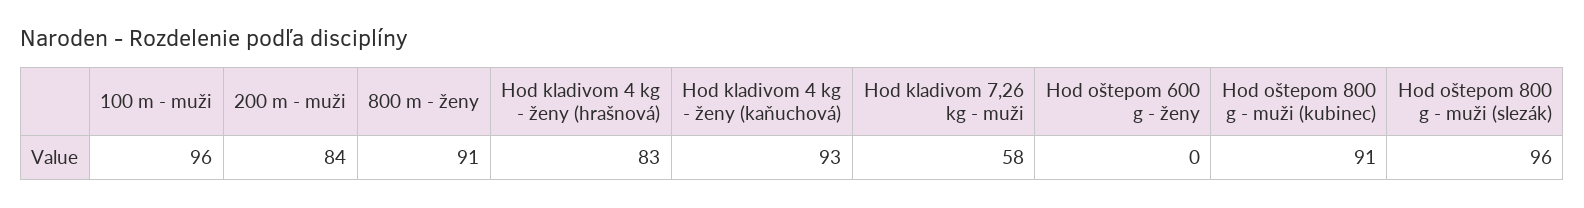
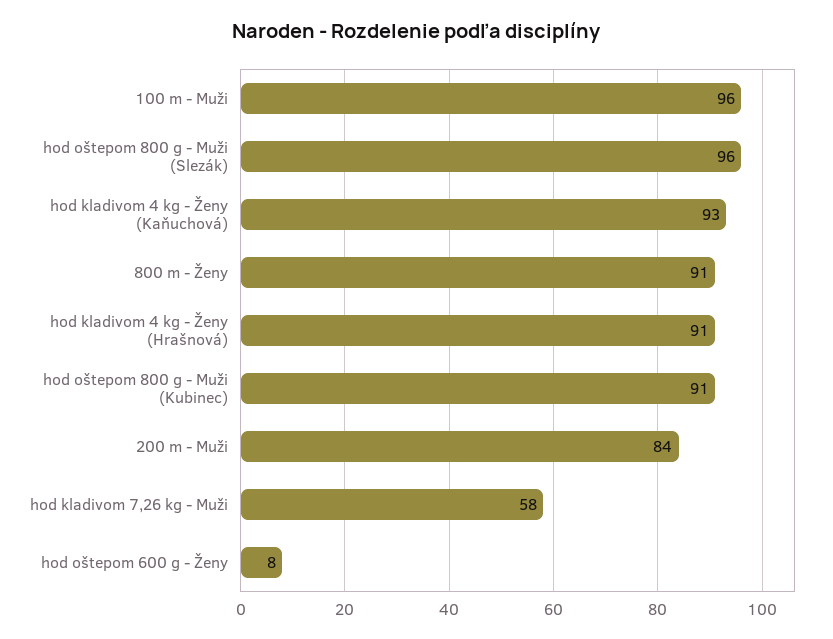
Hod kladivom 4 kg - ženy (hrašnová): 83 -> 91
Hod oštepom 600 g - ženy: 0 -> 8

